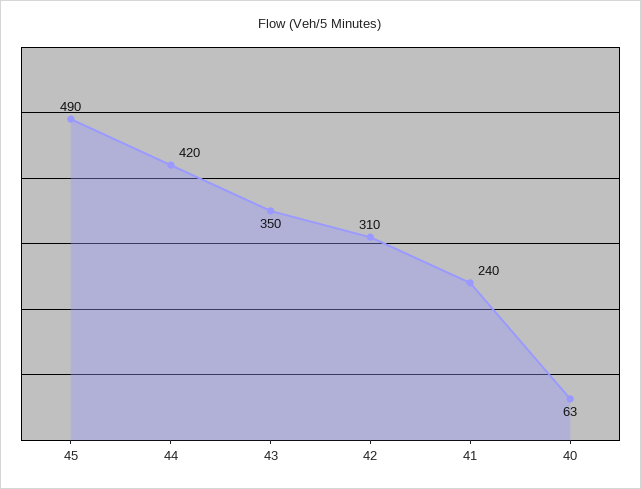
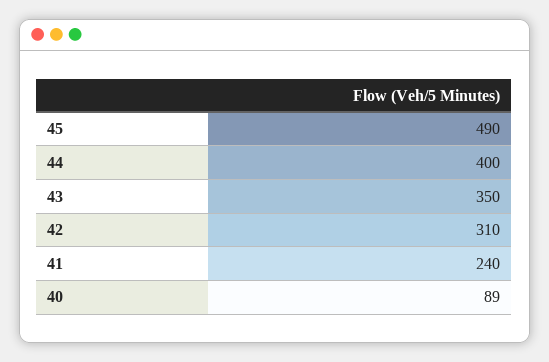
44: 420 -> 400
40: 63 -> 89

